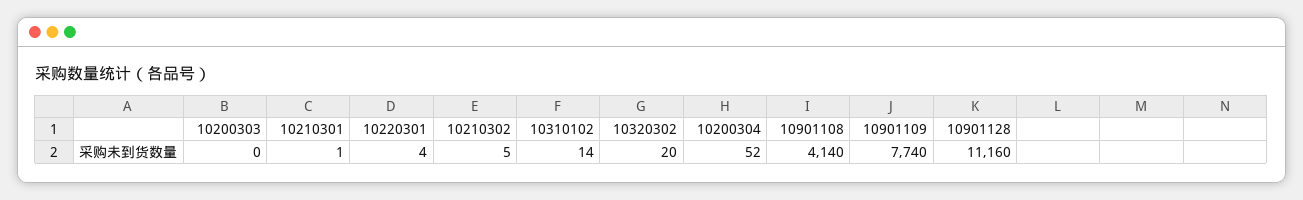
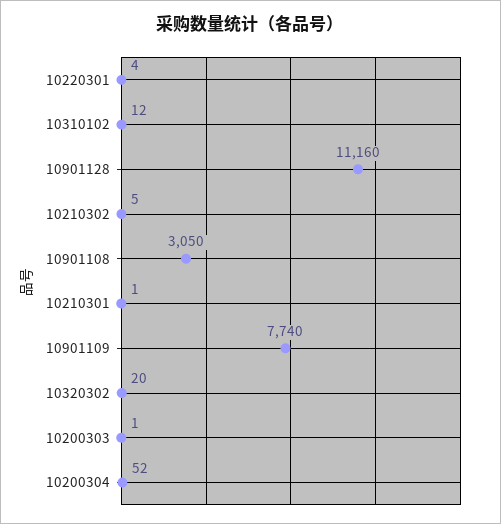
10200303: 0 -> 1
10310102: 14 -> 12
10901108: 4140 -> 3050

